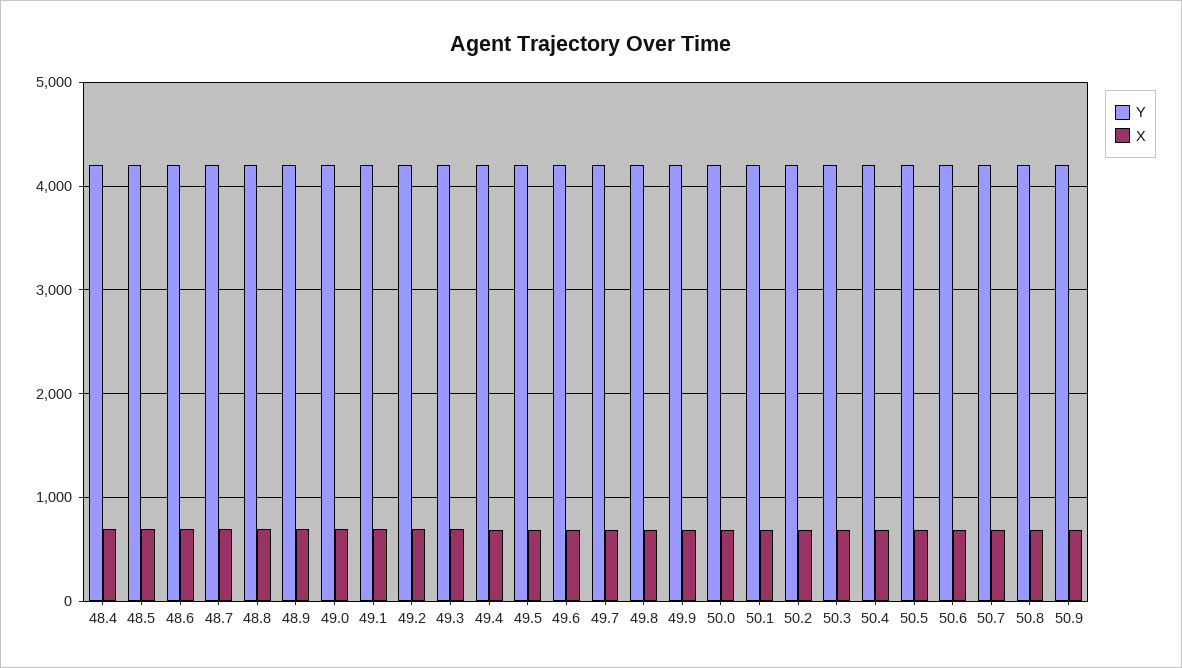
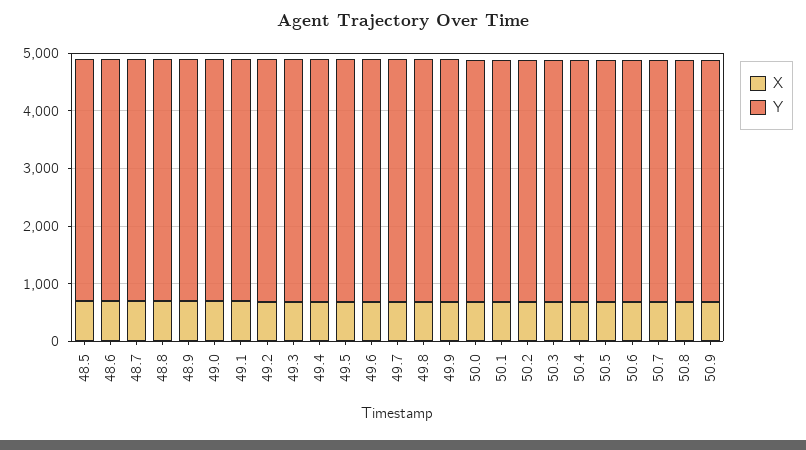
Y, 48.4: 4200 -> none
X, 48.4: 700 -> none

